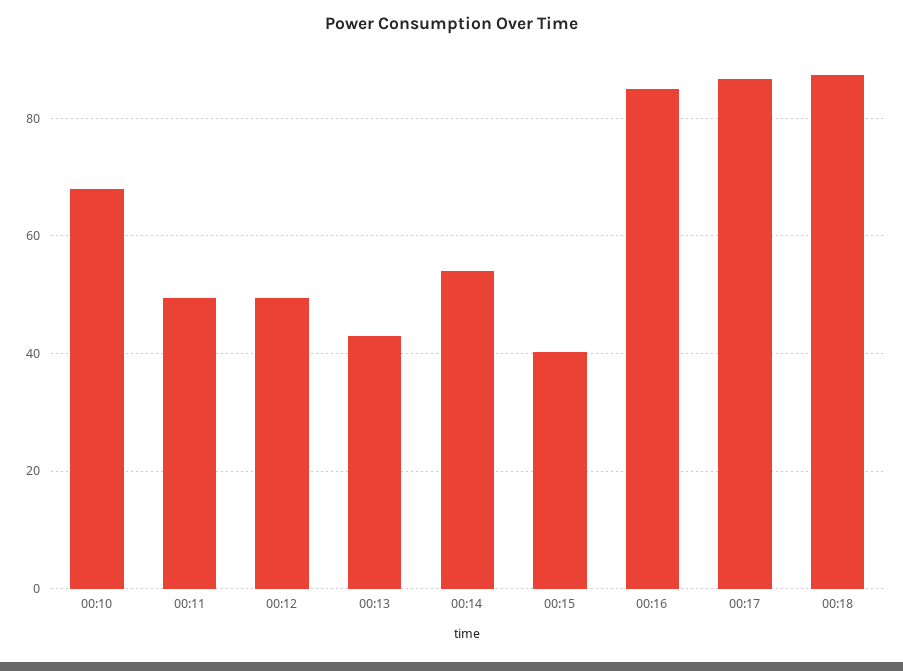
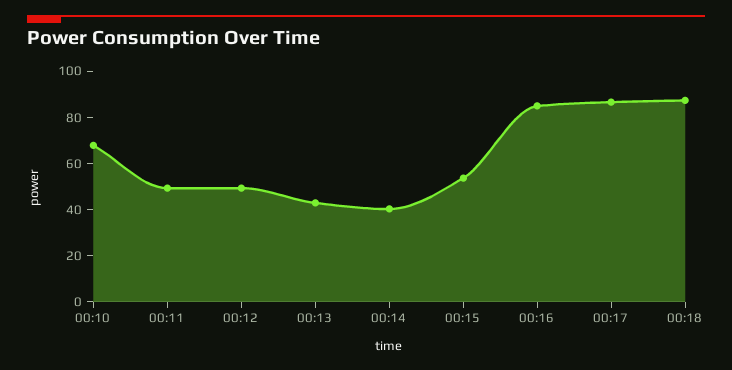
00:14: 54 -> 40
00:15: 40 -> 55

